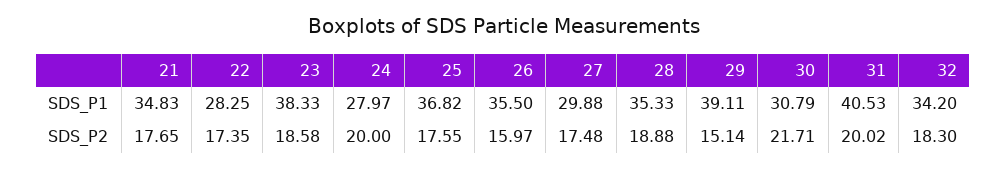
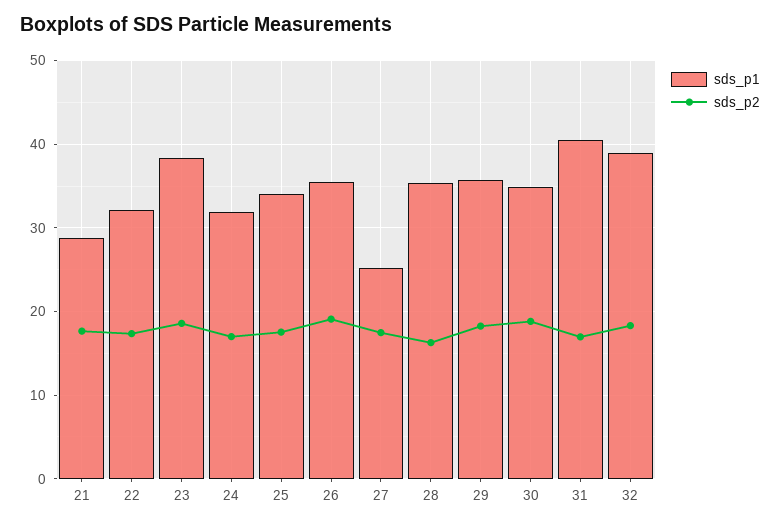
SDS_P1, 21: 34.83 -> 29
SDS_P1, 22: 28.25 -> 32
SDS_P1, 24: 27.97 -> 32
SDS_P1, 25: 36.82 -> 34
SDS_P1, 27: 29.88 -> 25
SDS_P1, 29: 39.11 -> 36
SDS_P1, 30: 30.79 -> 35
SDS_P1, 32: 34.2 -> 39
SDS_P2, 24: 20 -> 17
SDS_P2, 26: 15.97 -> 19
SDS_P2, 28: 18.88 -> 16
SDS_P2, 29: 15.14 -> 18
SDS_P2, 30: 21.71 -> 19
SDS_P2, 31: 20.02 -> 17

